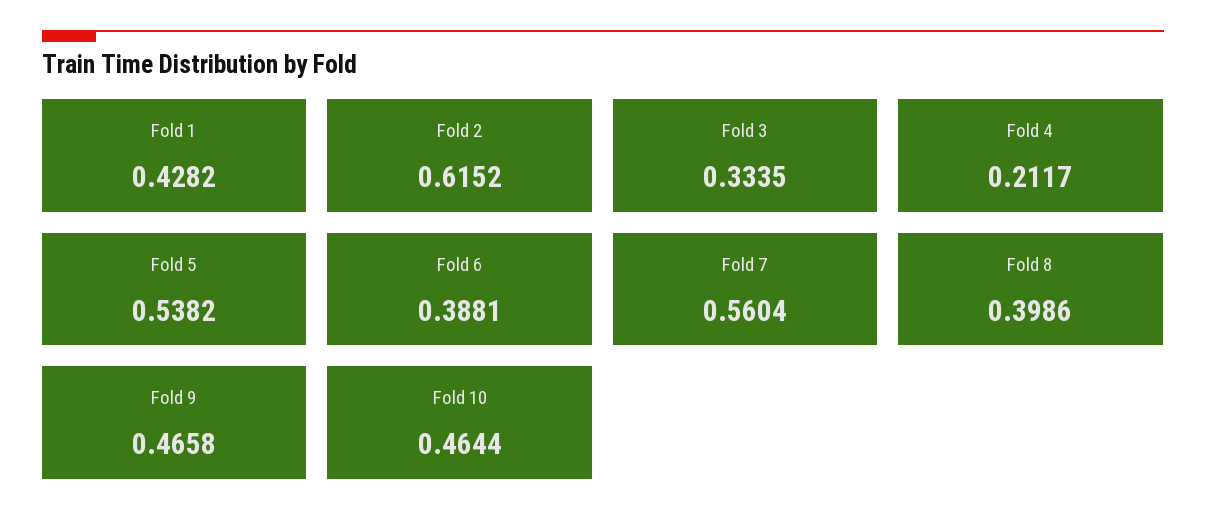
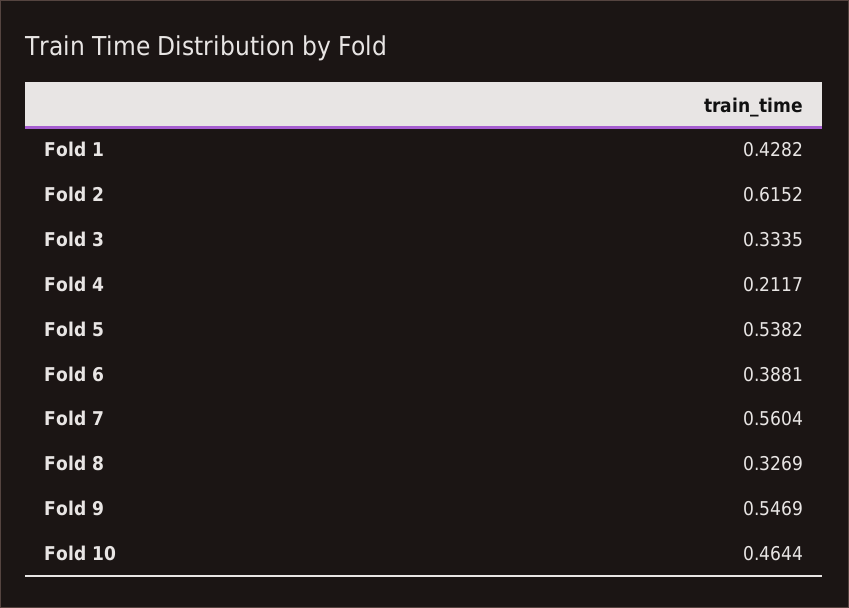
Fold 8: 0.3986 -> 0.3269
Fold 9: 0.4658 -> 0.5469

